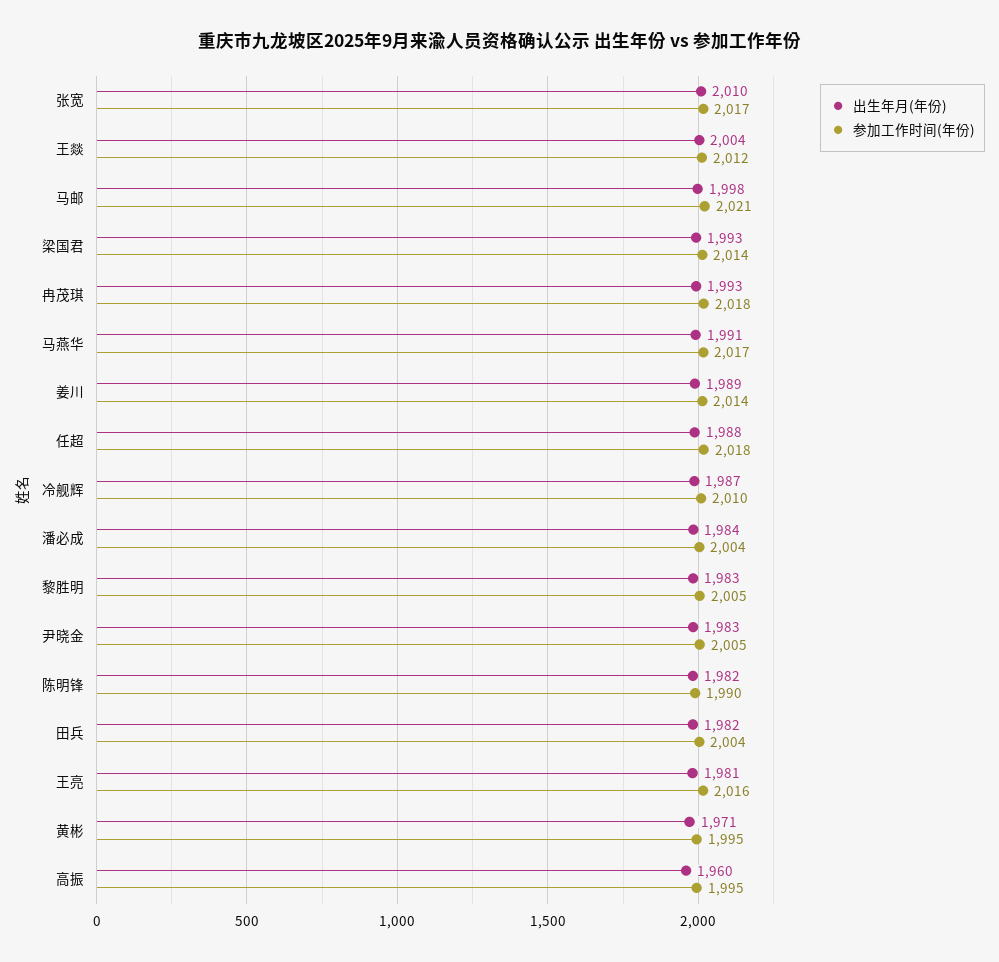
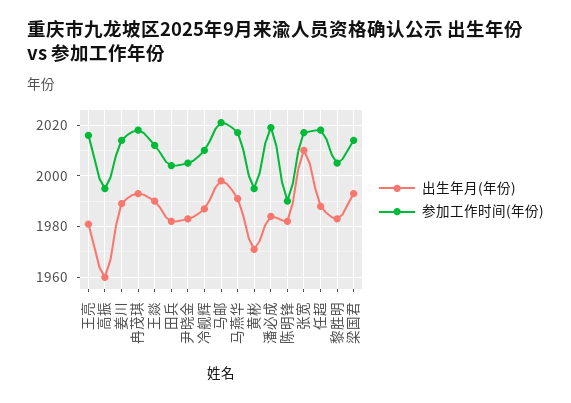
出生年月(年份), 王燚: 2004 -> 1990
参加工作时间(年份), 潘必成: 2004 -> 2020

